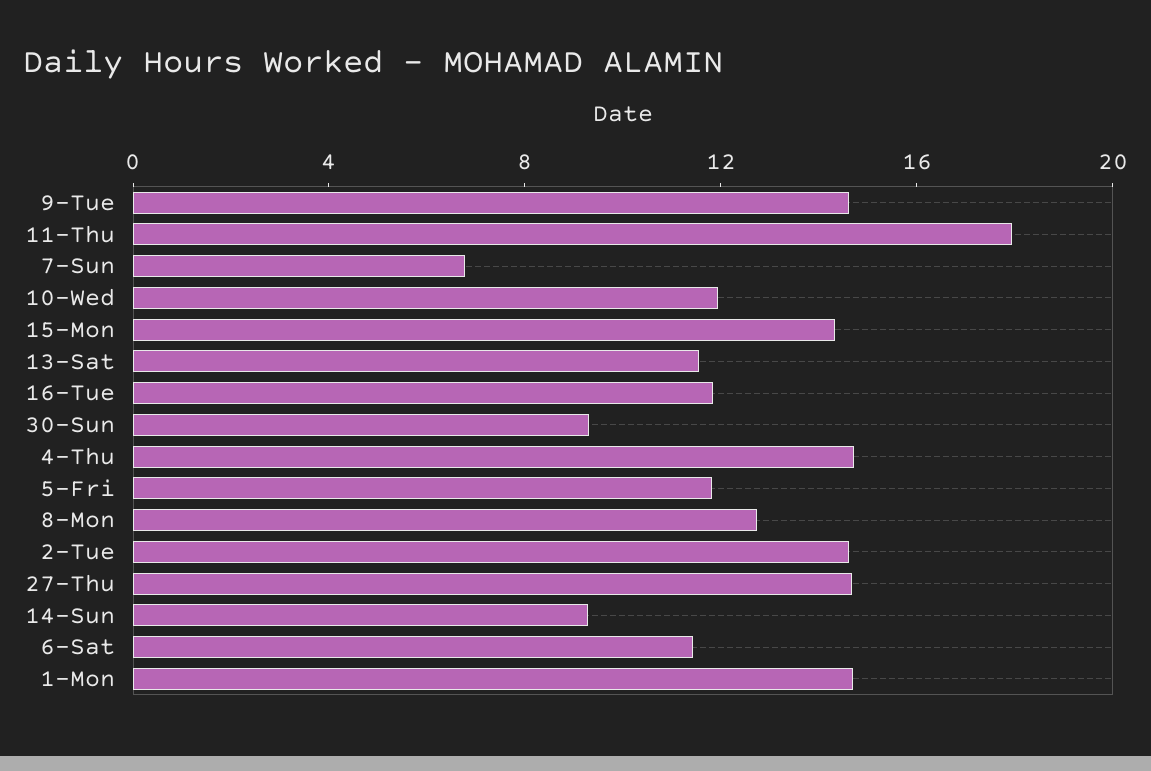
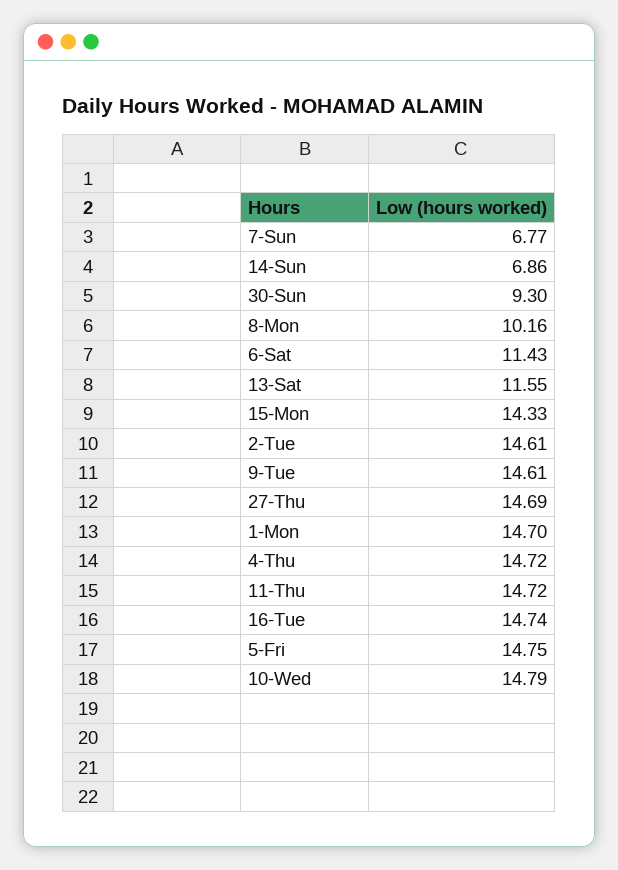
11-Thu: 18 -> 14.72
10-Wed: 12 -> 14.79
16-Tue: 12 -> 14.74
5-Fri: 12 -> 14.75
8-Mon: 13 -> 10.16
14-Sun: 9 -> 6.86

